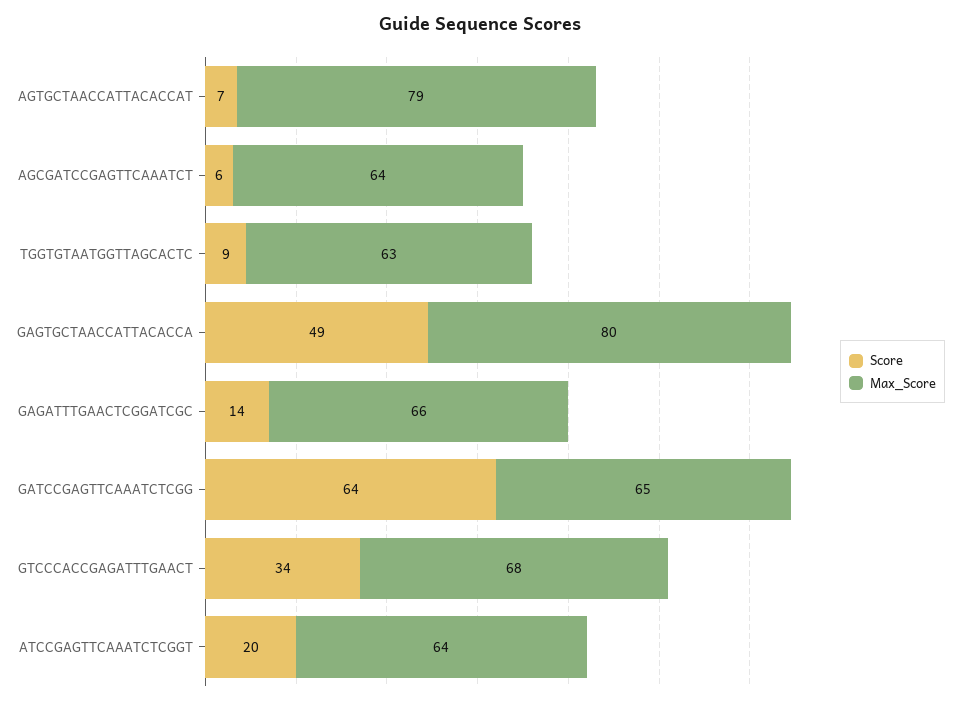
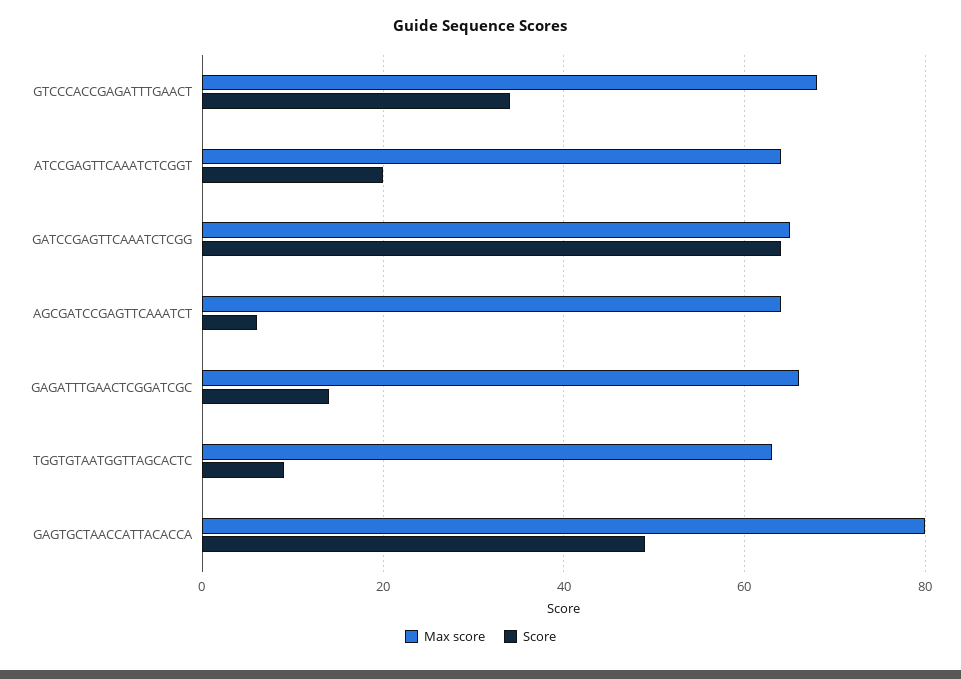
Score, AGTGCTAACCATTACACCAT: 7 -> none
Max_Score, AGTGCTAACCATTACACCAT: 79 -> none

